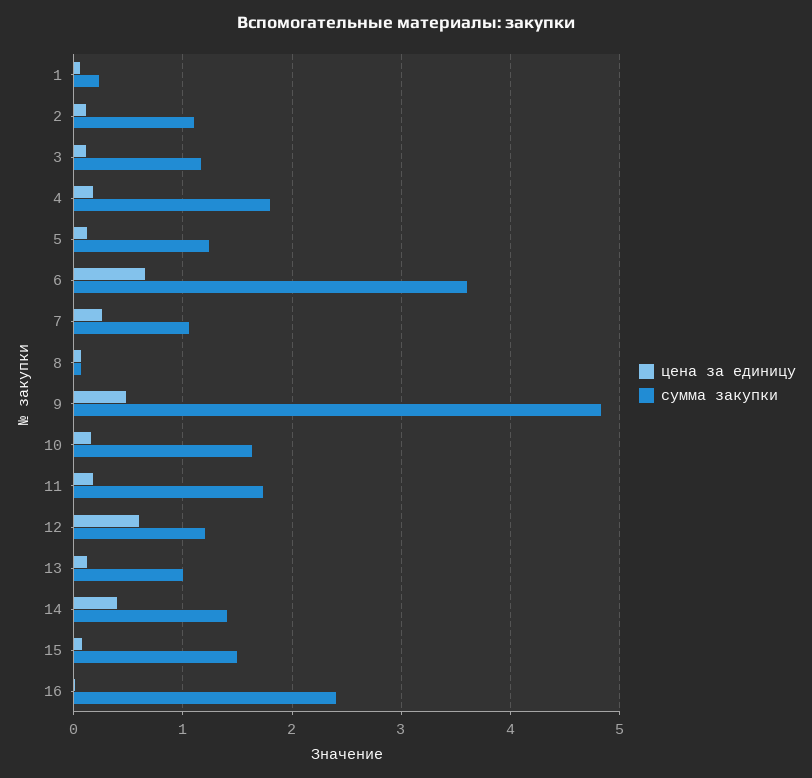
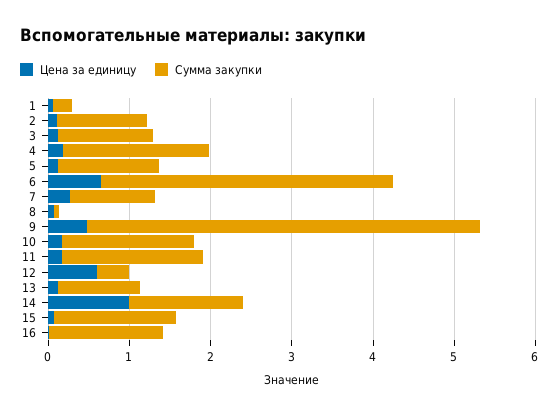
сумма закупки, 12: 1.2 -> 0.4
цена за единицу, 14: 0.4 -> 1
сумма закупки, 16: 2.4 -> 1.4

